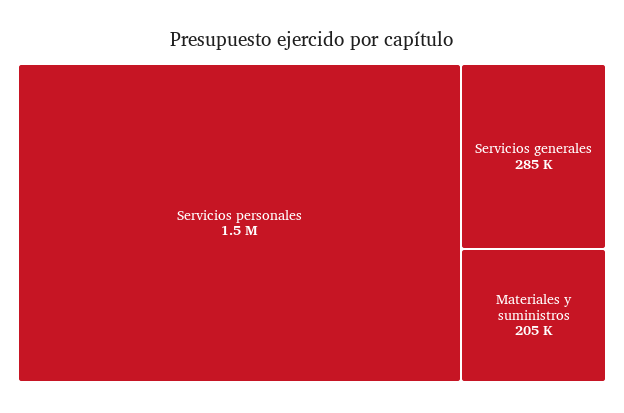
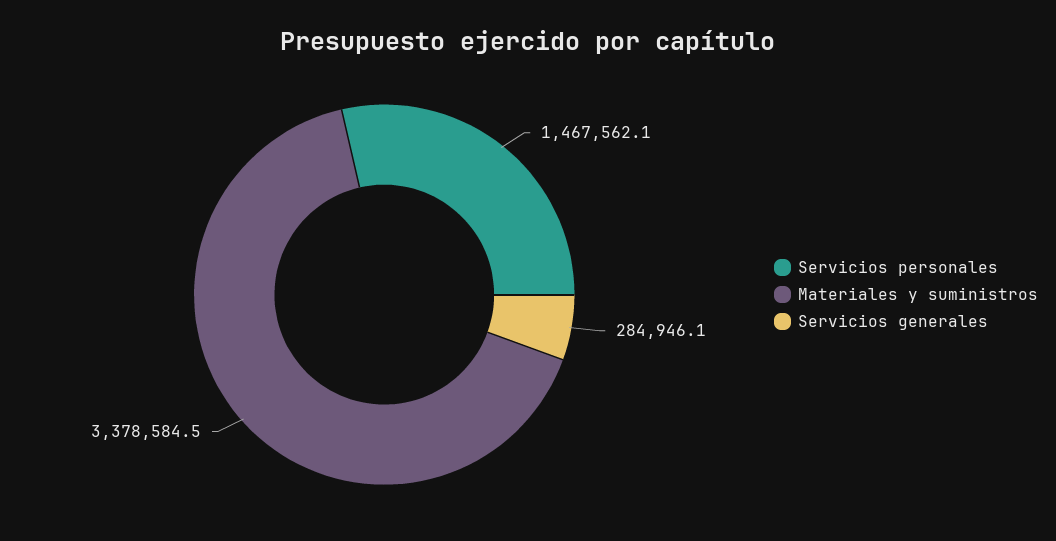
Materiales y suministros: 205000 -> 3378584.5

